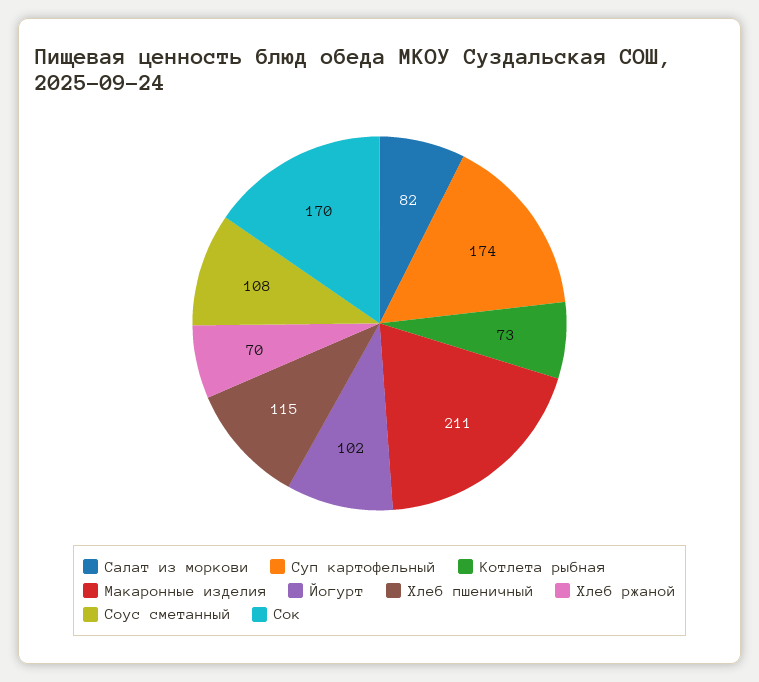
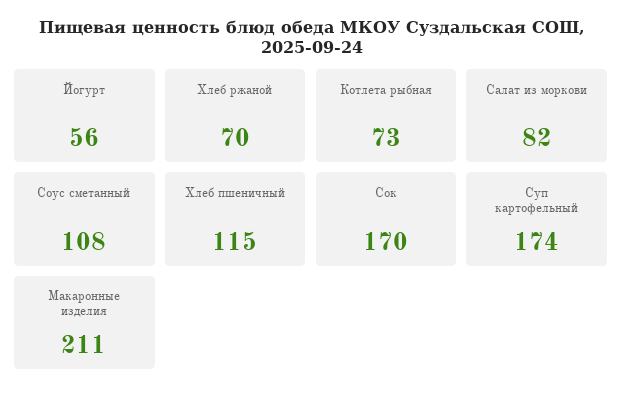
Йогурт: 102 -> 56

